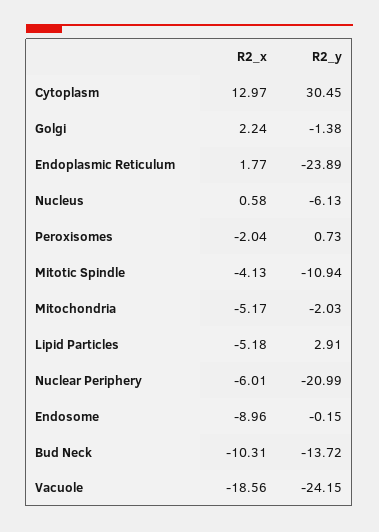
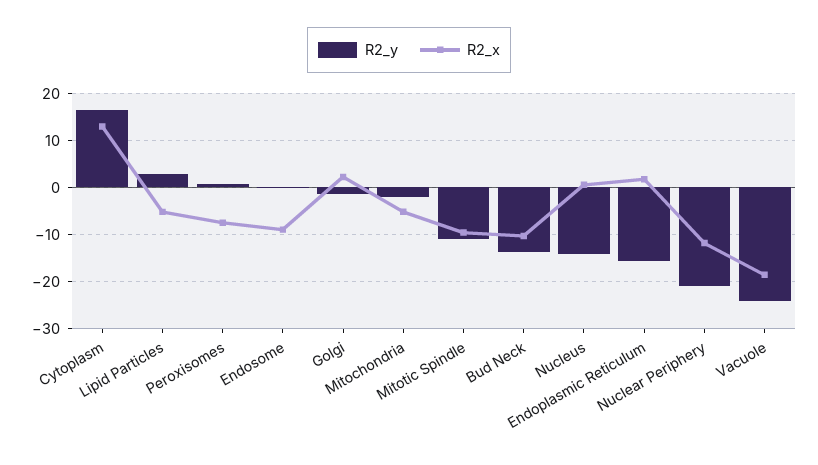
R2_y, Cytoplasm: 30.45 -> 16
R2_y, Endoplasmic Reticulum: -23.89 -> -16
R2_y, Nucleus: -6.13 -> -14
R2_x, Peroxisomes: -2.04 -> -8
R2_x, Mitotic Spindle: -4.13 -> -10
R2_x, Nuclear Periphery: -6.01 -> -12

